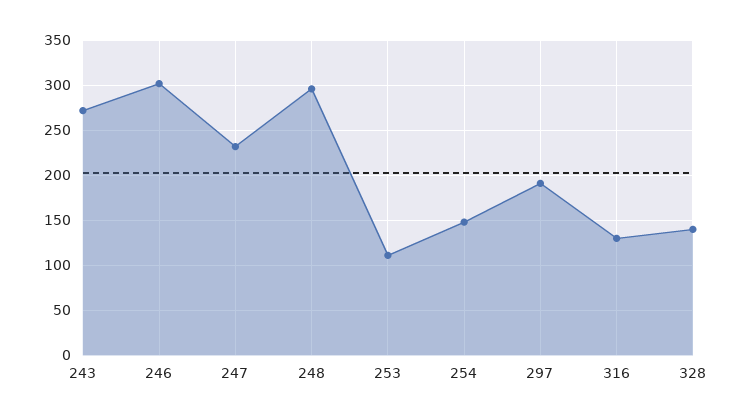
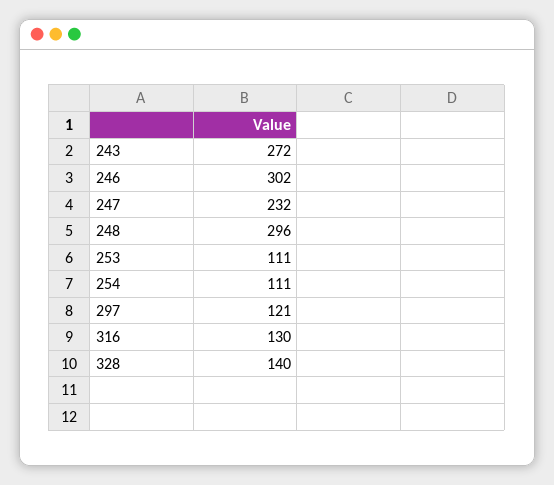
254: 150 -> 111
297: 190 -> 121

